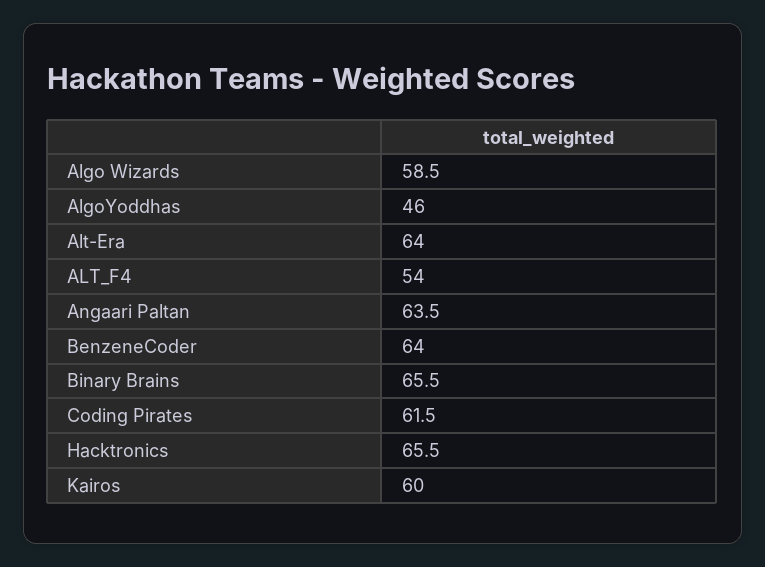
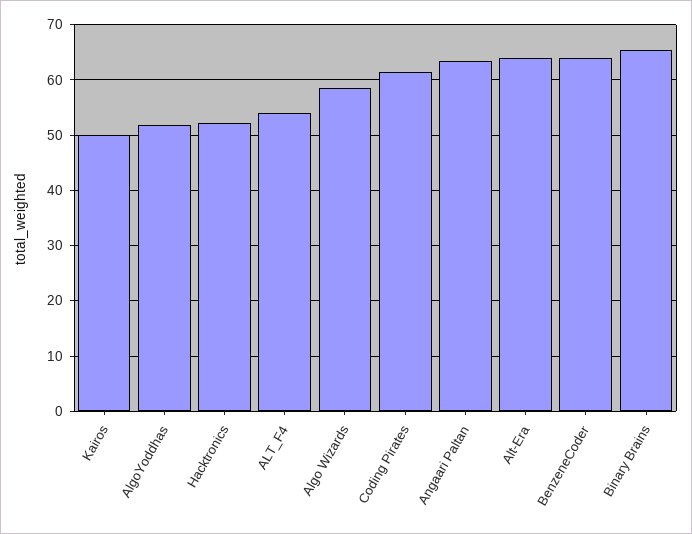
AlgoYoddhas: 46 -> 52
Hacktronics: 65.5 -> 52
Kairos: 60 -> 50

